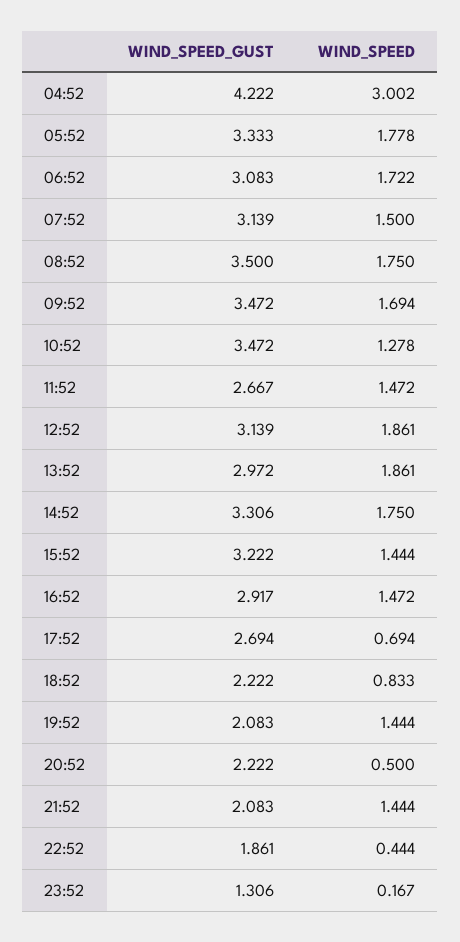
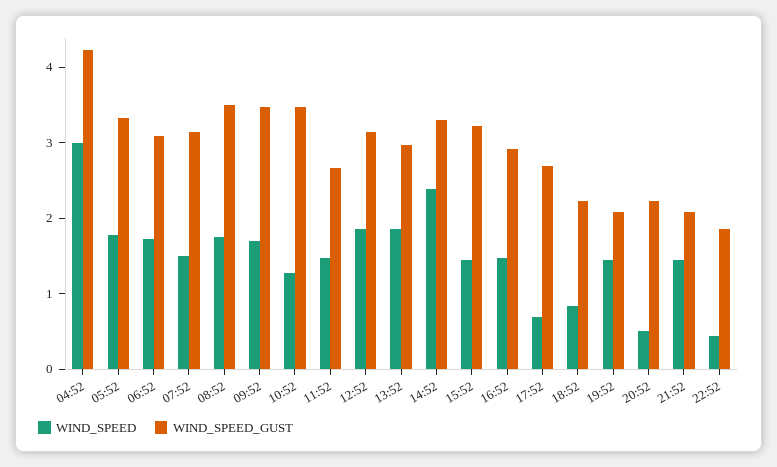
WIND_SPEED, 14:52: 1.75 -> 2.4
WIND_SPEED_GUST, 23:52: 1.306 -> none
WIND_SPEED, 23:52: 0.167 -> none

